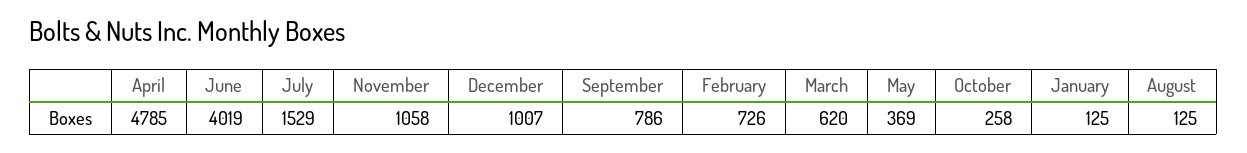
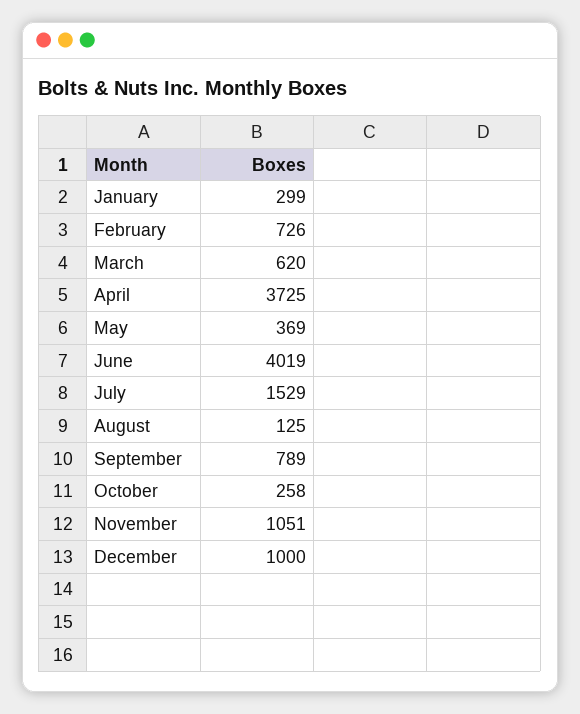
April: 4785 -> 3725
November: 1058 -> 1051
December: 1007 -> 1000
September: 786 -> 789
January: 125 -> 299

